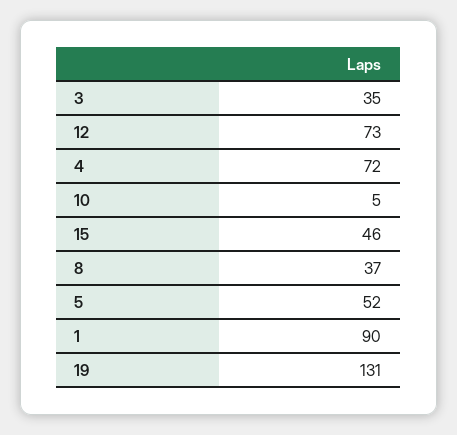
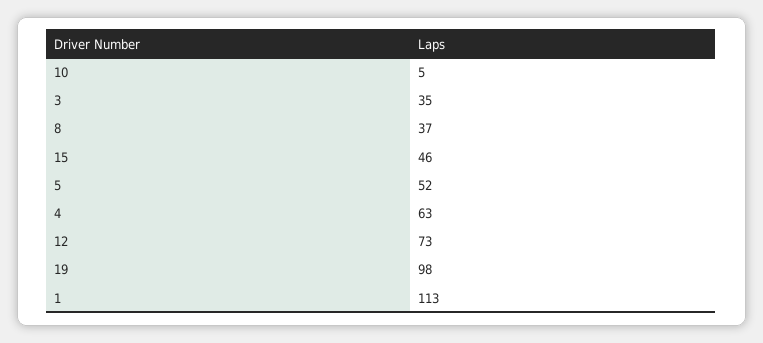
4: 72 -> 63
1: 90 -> 113
19: 131 -> 98

